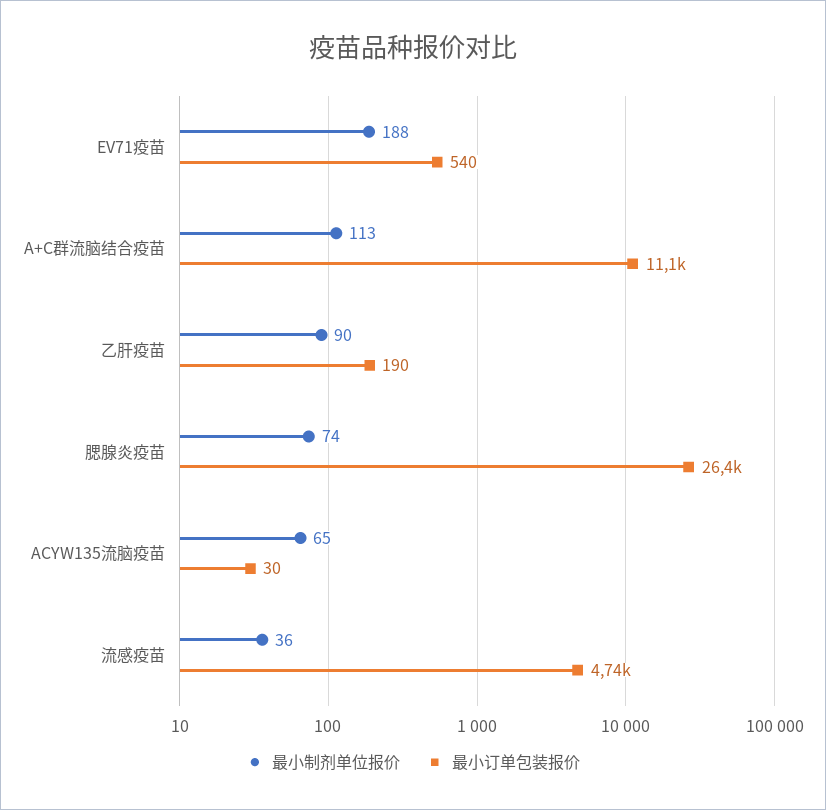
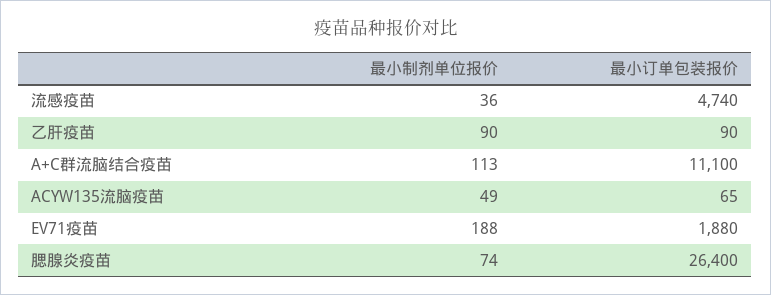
最小订单包装报价, EV71疫苗: 540 -> 1880
最小订单包装报价, 乙肝疫苗: 190 -> 90
最小制剂单位报价, ACYW135流脑疫苗: 65 -> 49
最小订单包装报价, ACYW135流脑疫苗: 30 -> 65

